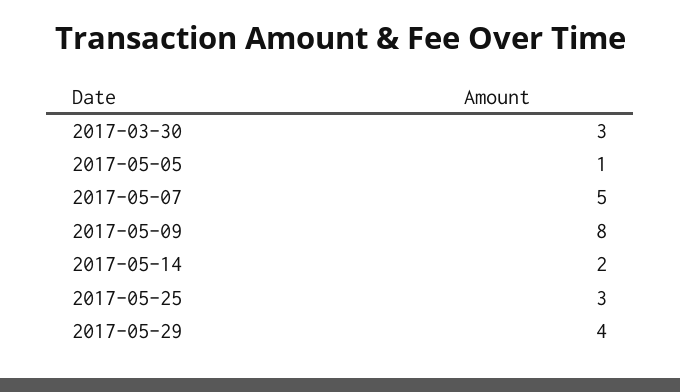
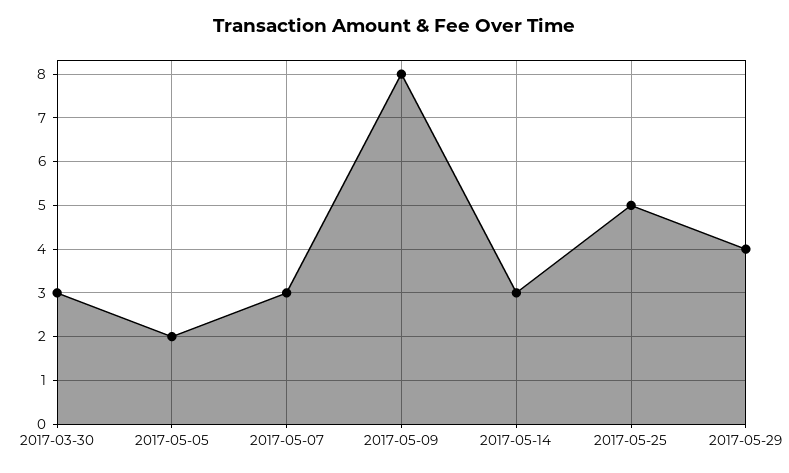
2017-05-05: 1 -> 2
2017-05-07: 5 -> 3
2017-05-14: 2 -> 3
2017-05-25: 3 -> 5

